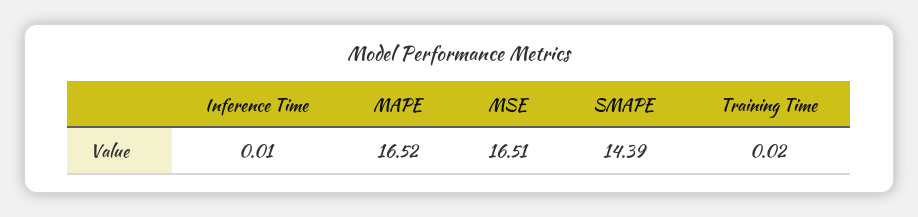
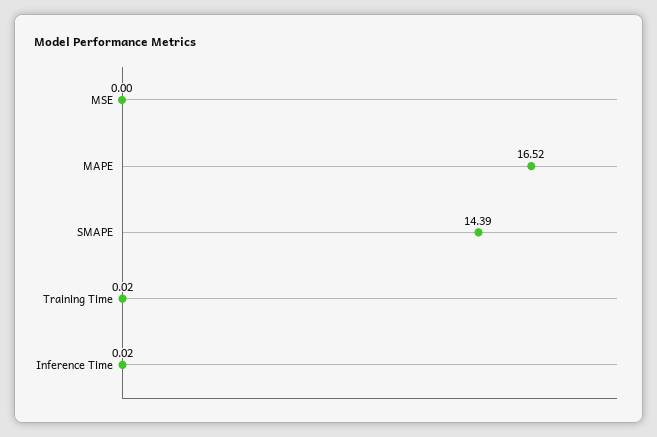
Inference Time: 0.01 -> 0.02
MSE: 16.51 -> 0

